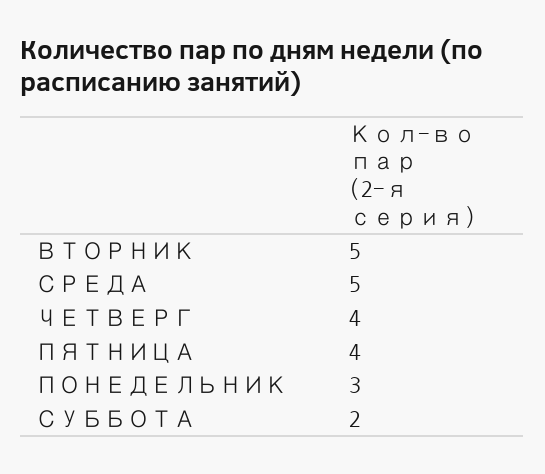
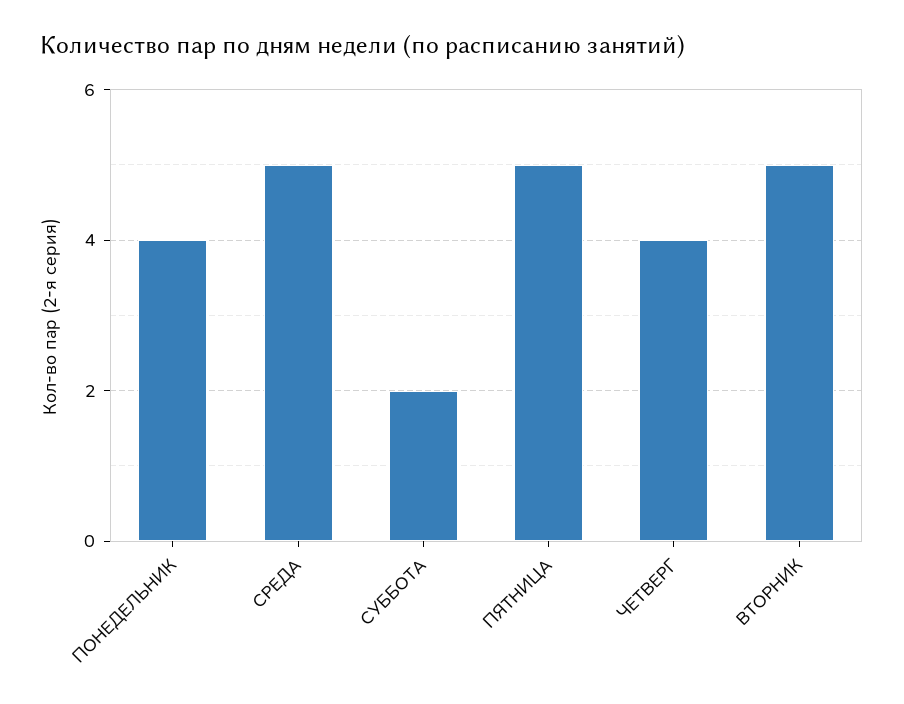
ПЯТНИЦА: 4 -> 5
ПОНЕДЕЛЬНИК: 3 -> 4

